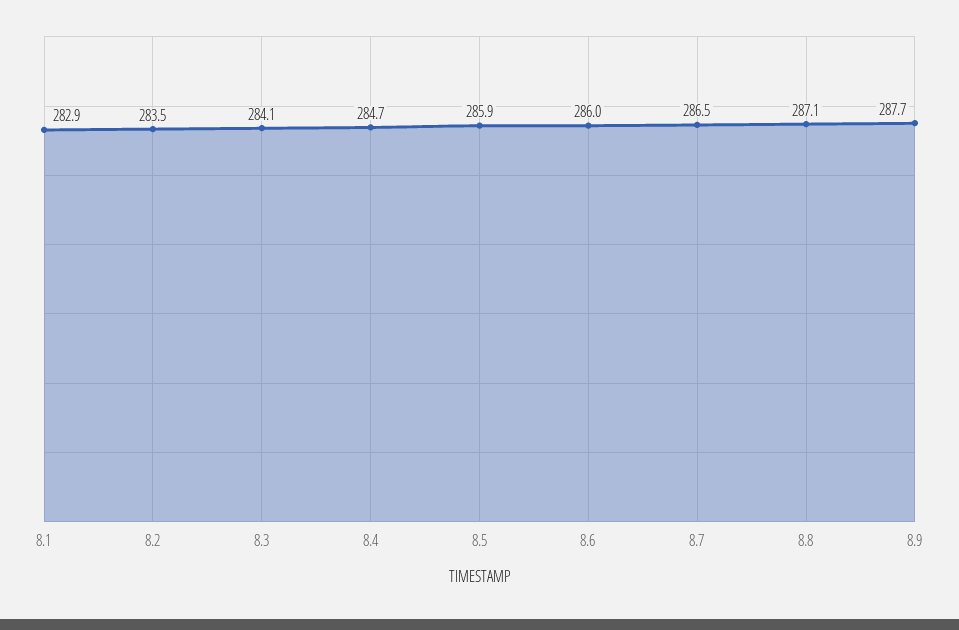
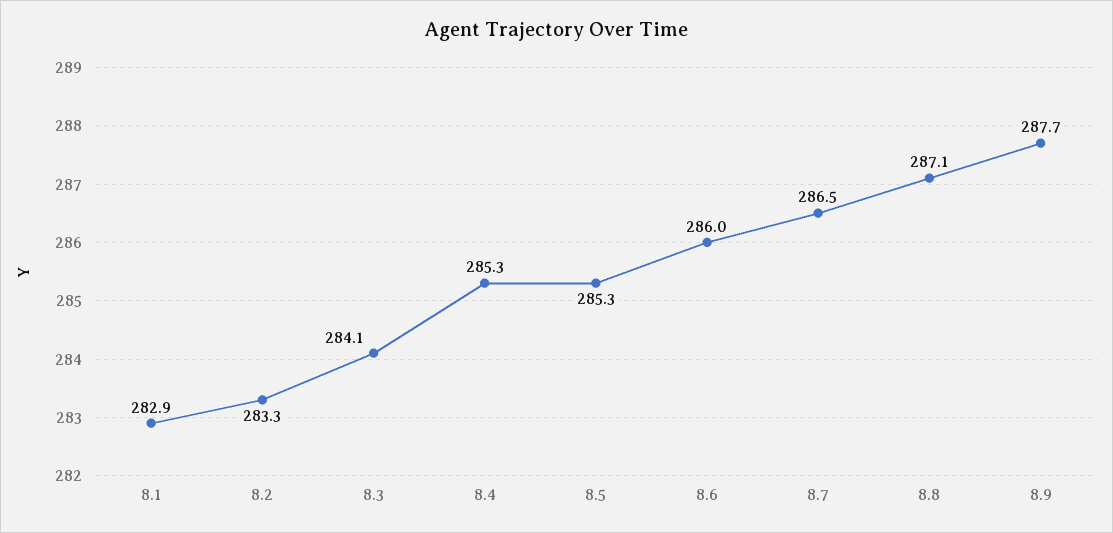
8.2: 283.5 -> 283.3
8.4: 284.7 -> 285.3
8.5: 285.9 -> 285.3

